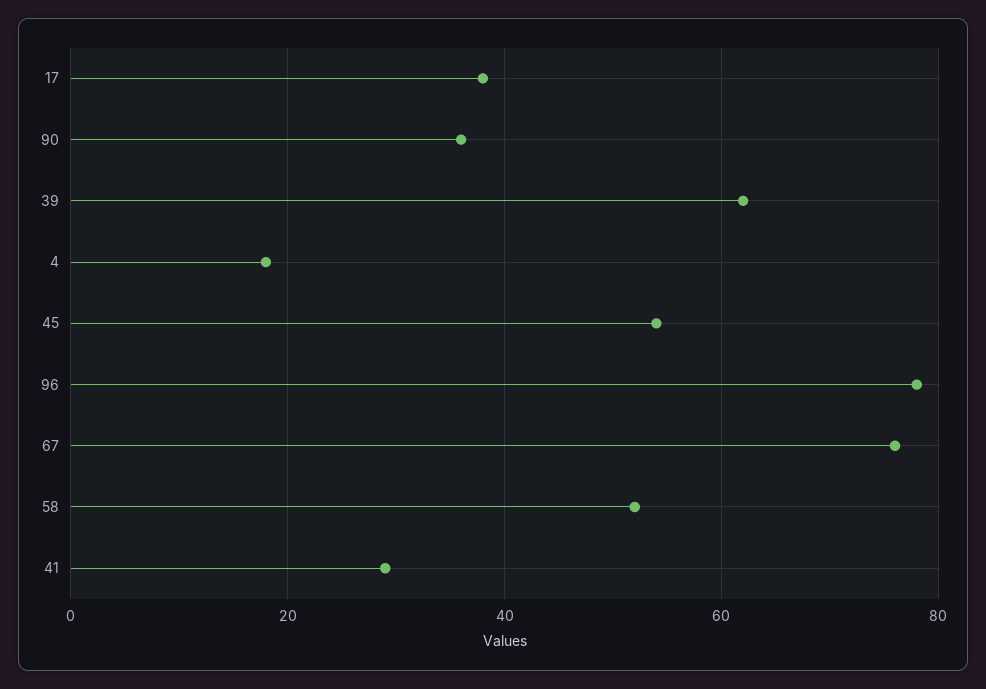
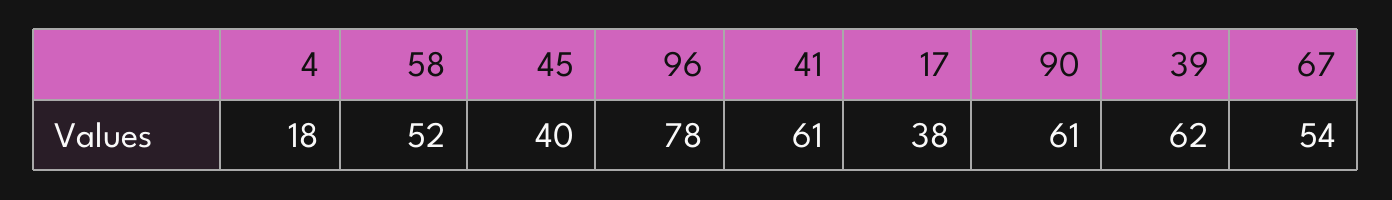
90: 35 -> 61
45: 55 -> 40
67: 75 -> 54
41: 30 -> 61

